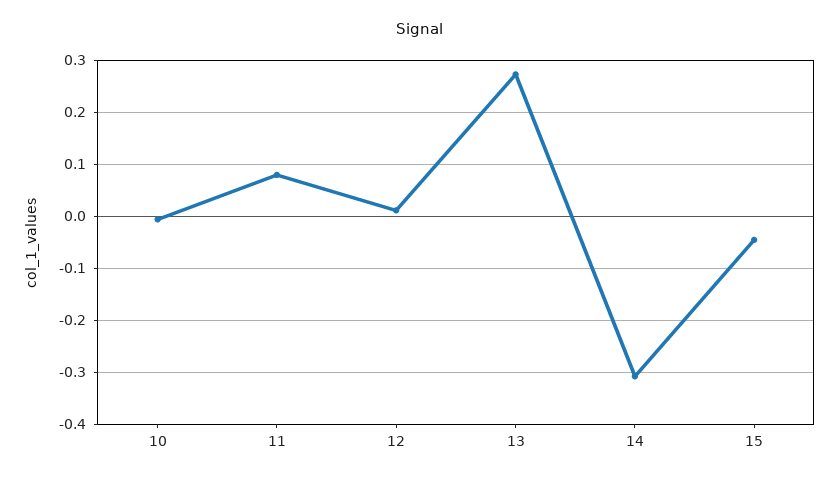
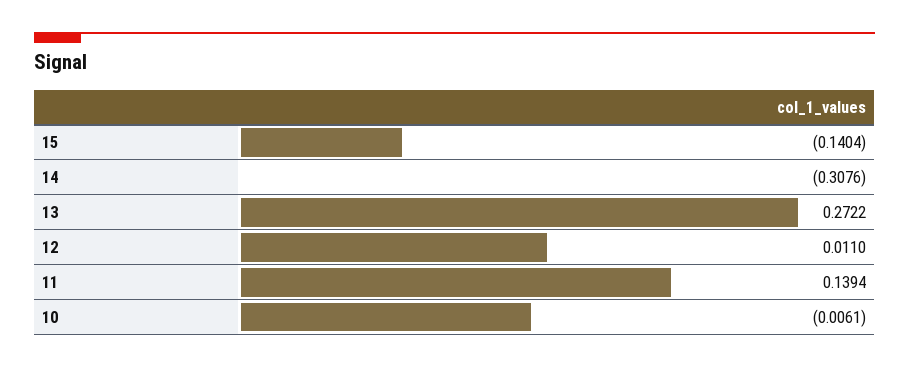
11: 0.08 -> 0.1394
15: -0.04 -> -0.1404

